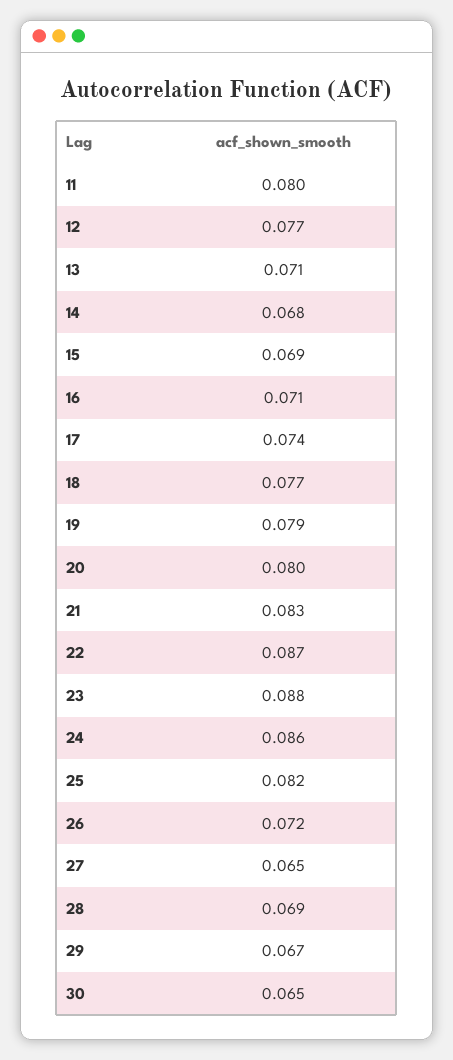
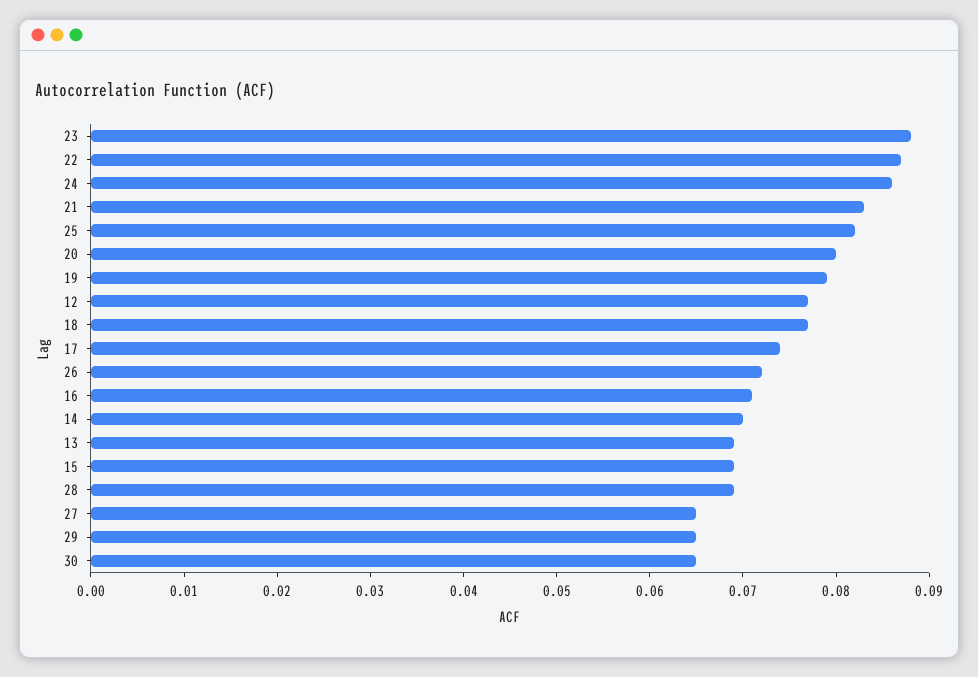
11: 0.08 -> none
13: 0.071 -> 0.069
14: 0.068 -> 0.07
29: 0.067 -> 0.065

